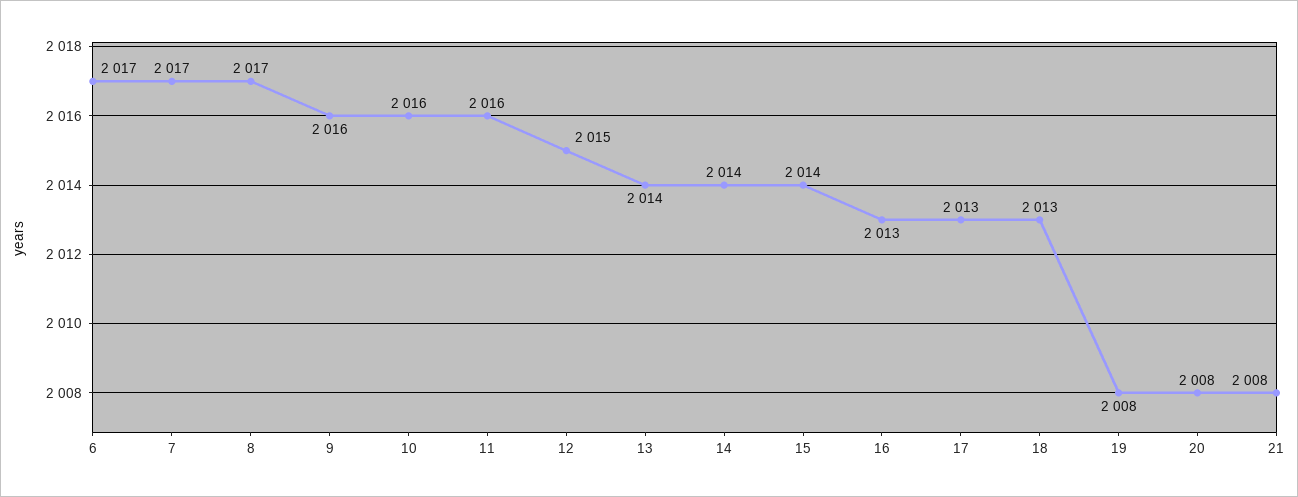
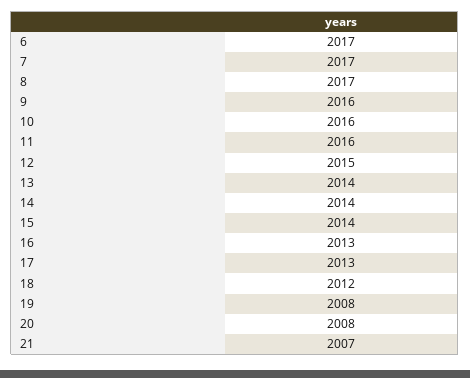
18: 2013 -> 2012
21: 2008 -> 2007

